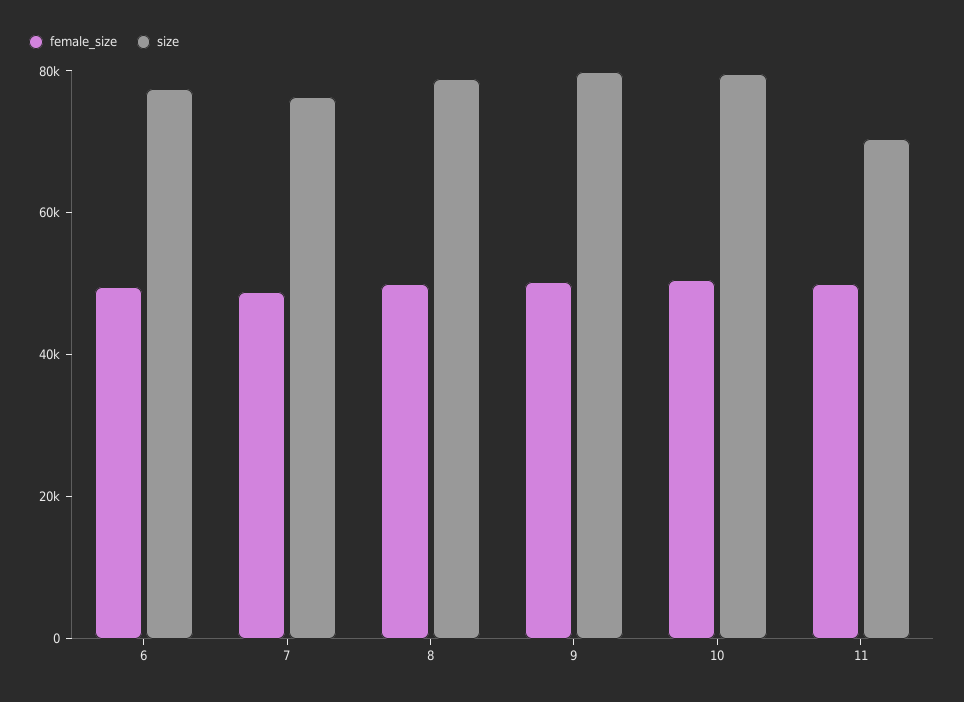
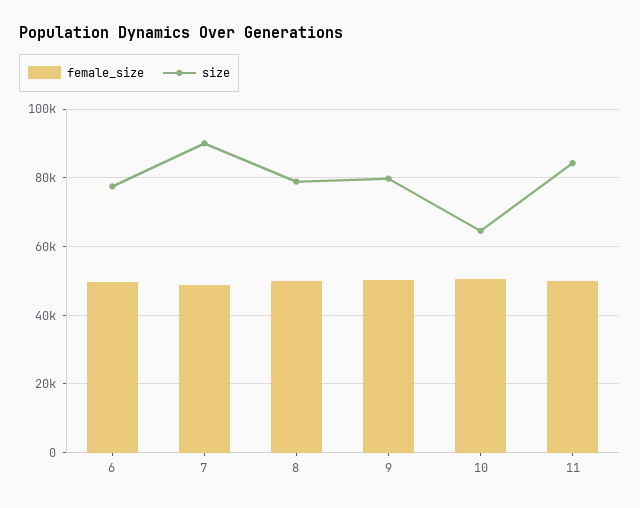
size, 7: 75000 -> 90000
size, 10: 80000 -> 64000
size, 11: 70000 -> 84000

